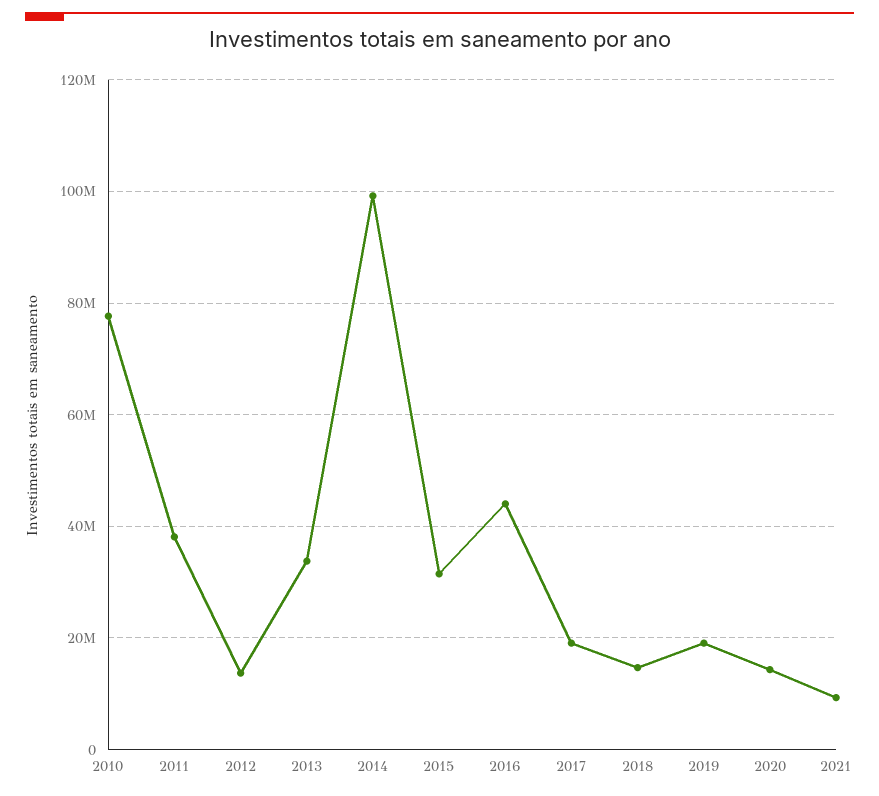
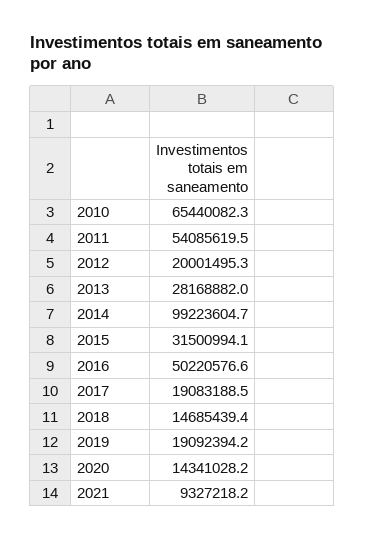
2010: 78000000 -> 65440082.3
2011: 38000000 -> 54085619.5
2012: 14000000 -> 20001495.3
2013: 34000000 -> 28168882
2016: 44000000 -> 50220576.6

